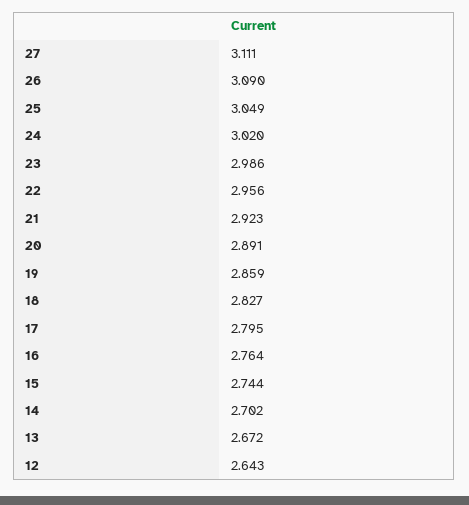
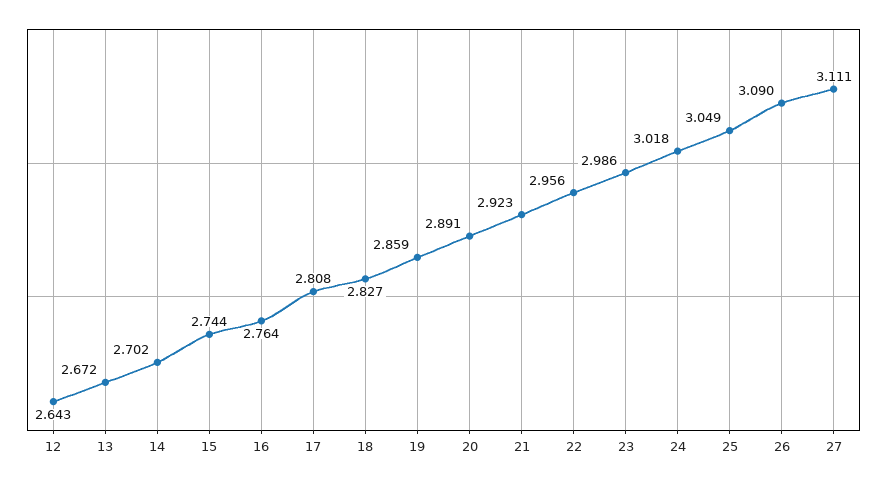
24: 3.02 -> 3.018
17: 2.795 -> 2.808

